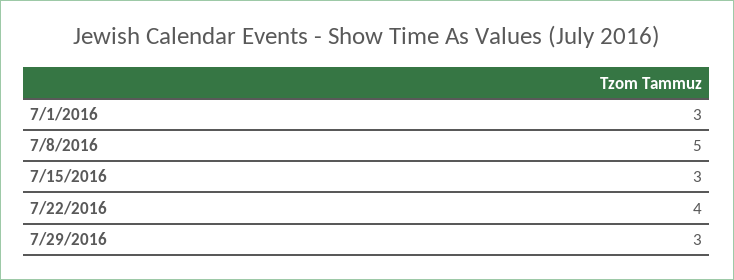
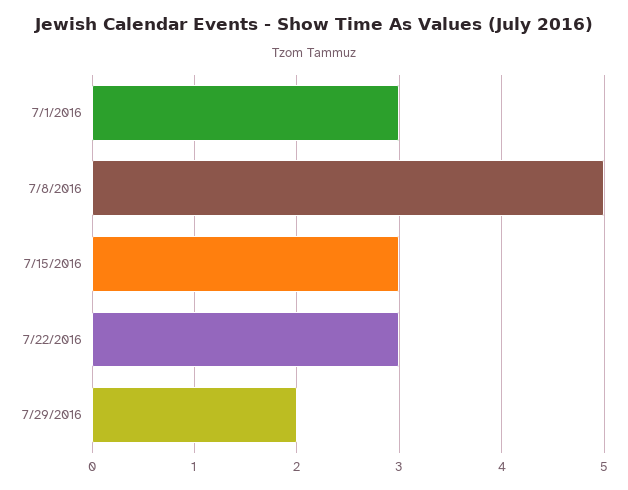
7/22/2016: 4 -> 3
7/29/2016: 3 -> 2

